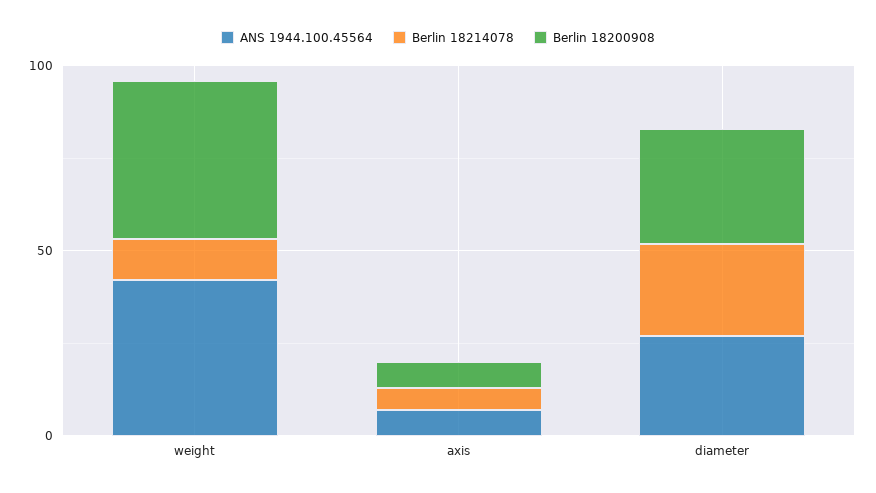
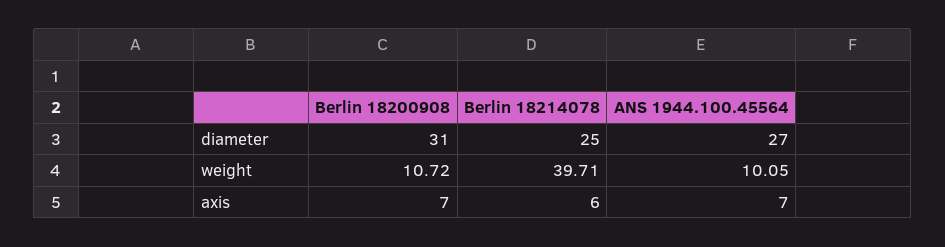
ANS 1944.100.45564, weight: 40 -> 10.05
Berlin 18214078, weight: 10 -> 39.71
Berlin 18200908, weight: 40 -> 10.72

